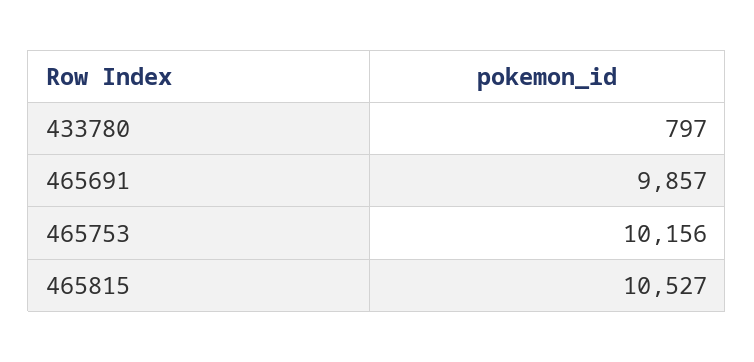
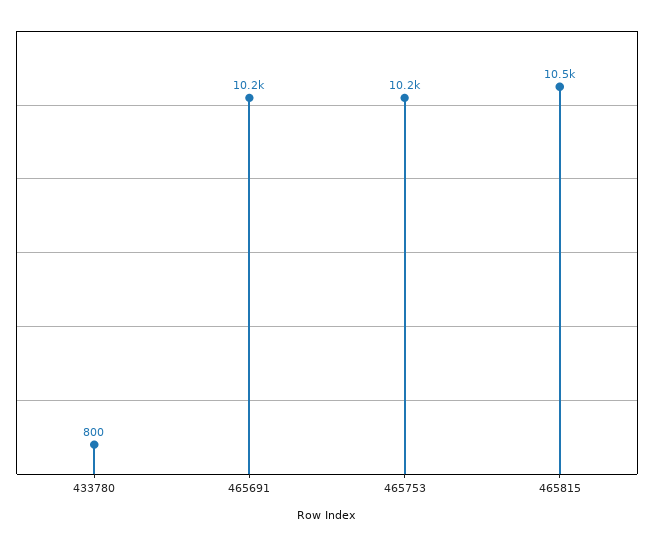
433780: 797 -> 800
465691: 9857 -> 10200

